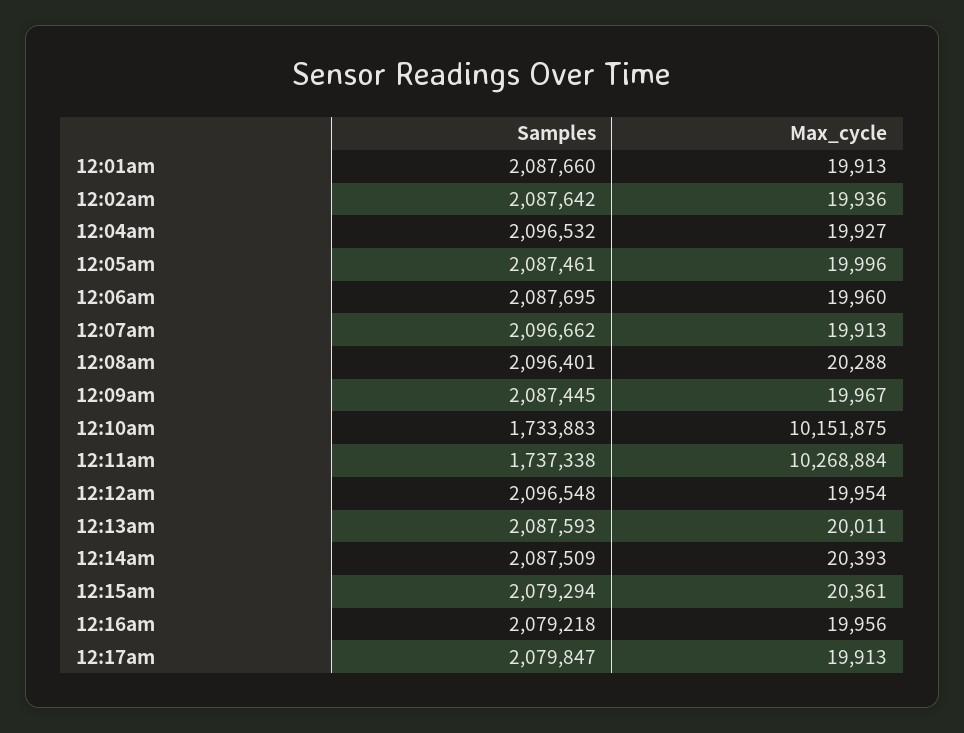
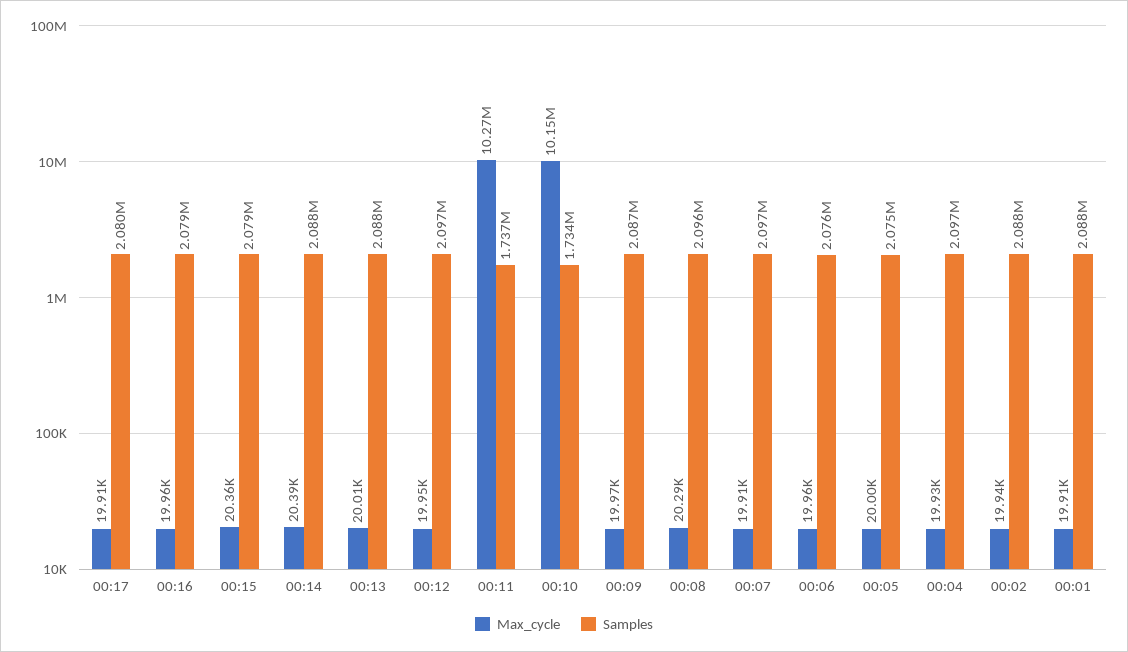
Samples, 12:05am: 2087461 -> 2075000
Samples, 12:06am: 2087695 -> 2076000

